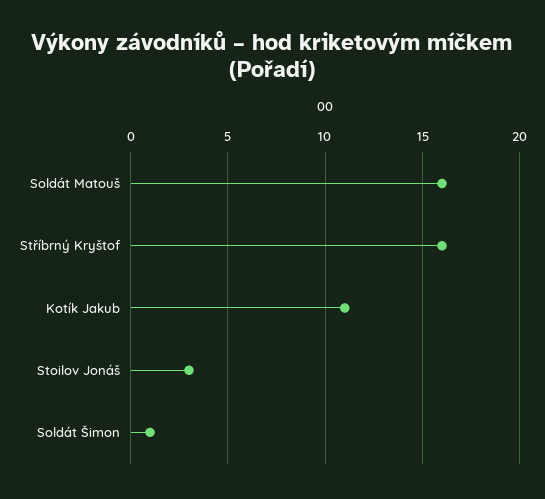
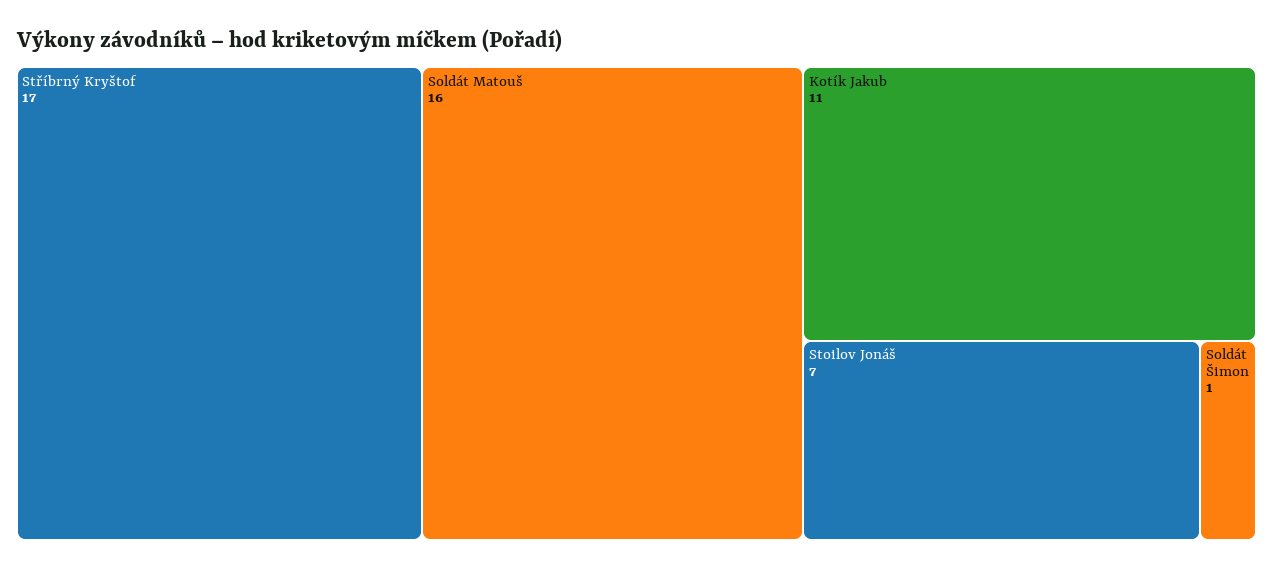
Stříbrný Kryštof: 16 -> 17
Stoilov Jonáš: 3 -> 7

